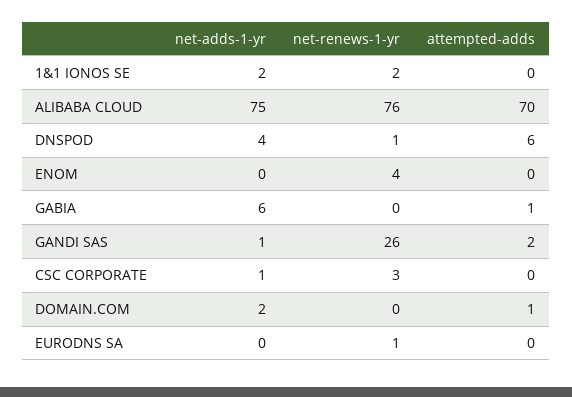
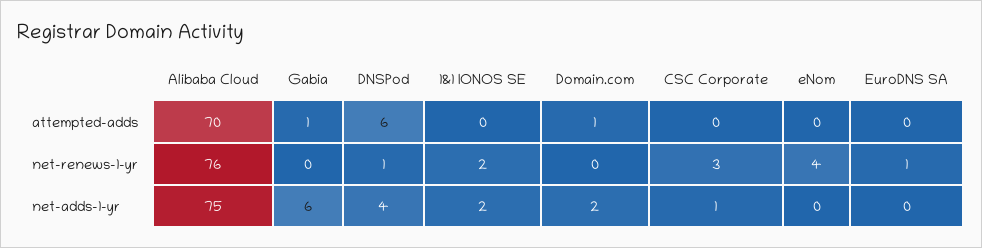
net-adds-1-yr, GANDI SAS: 1 -> none
net-renews-1-yr, GANDI SAS: 26 -> none
attempted-adds, GANDI SAS: 2 -> none

